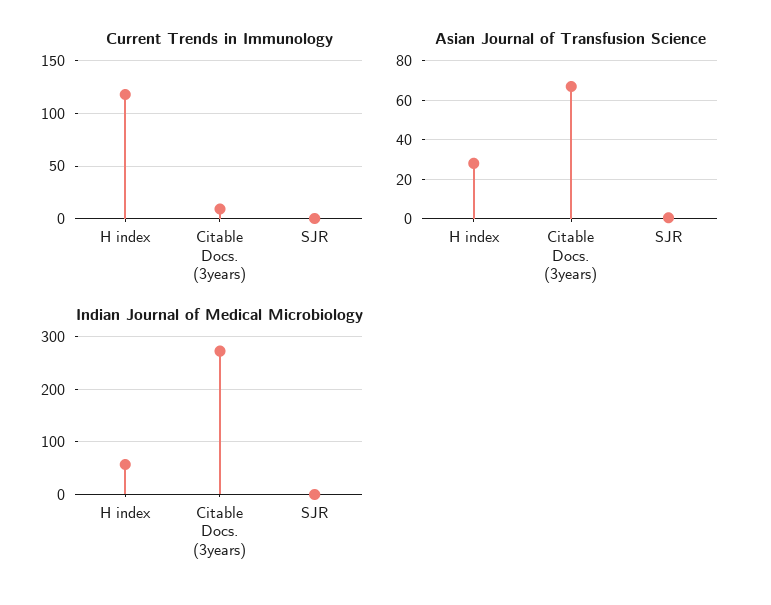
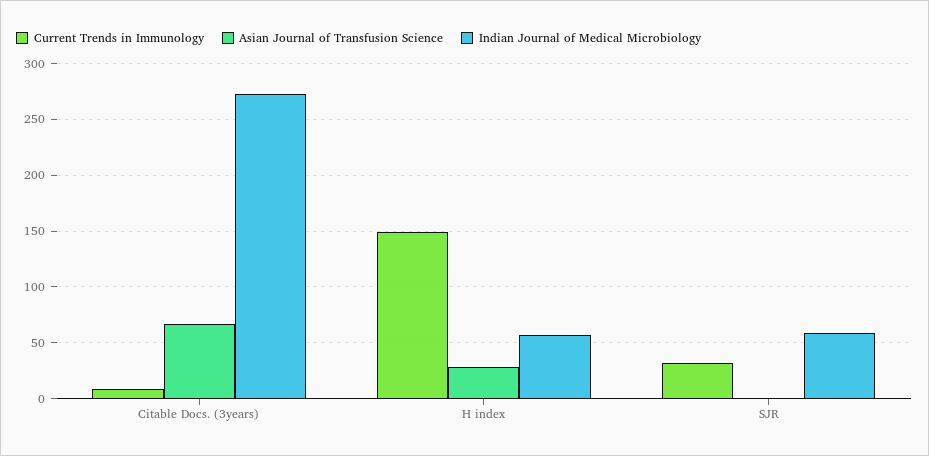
Current Trends in Immunology, H index: 120 -> 150
Current Trends in Immunology, SJR: 0 -> 30
Indian Journal of Medical Microbiology, SJR: 0 -> 60

